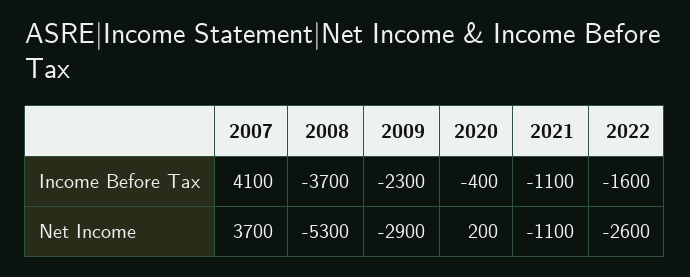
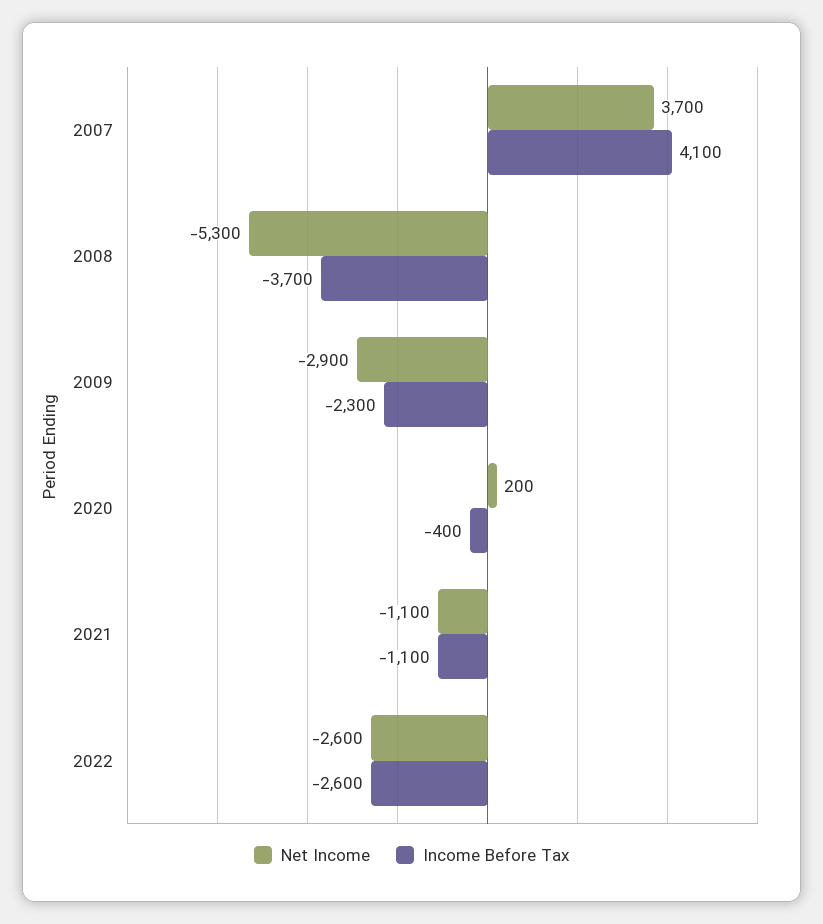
Income Before Tax, 2022: -1600 -> -2600

